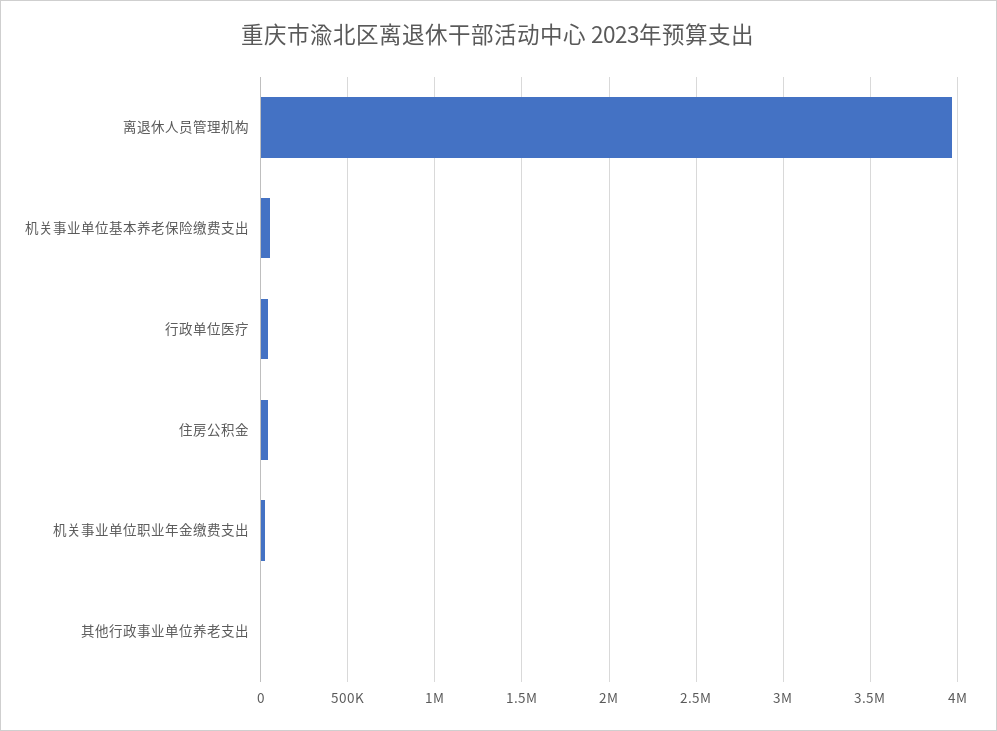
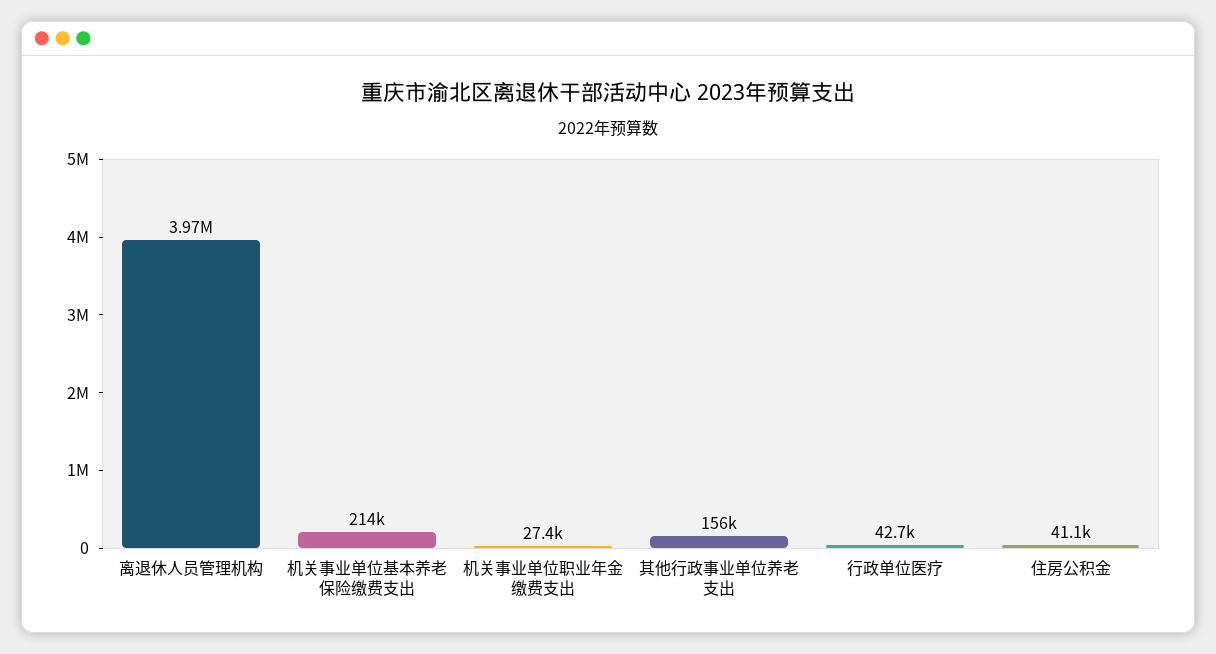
机关事业单位基本养老保险缴费支出: 50000 -> 214000
其他行政事业单位养老支出: 0 -> 156000

